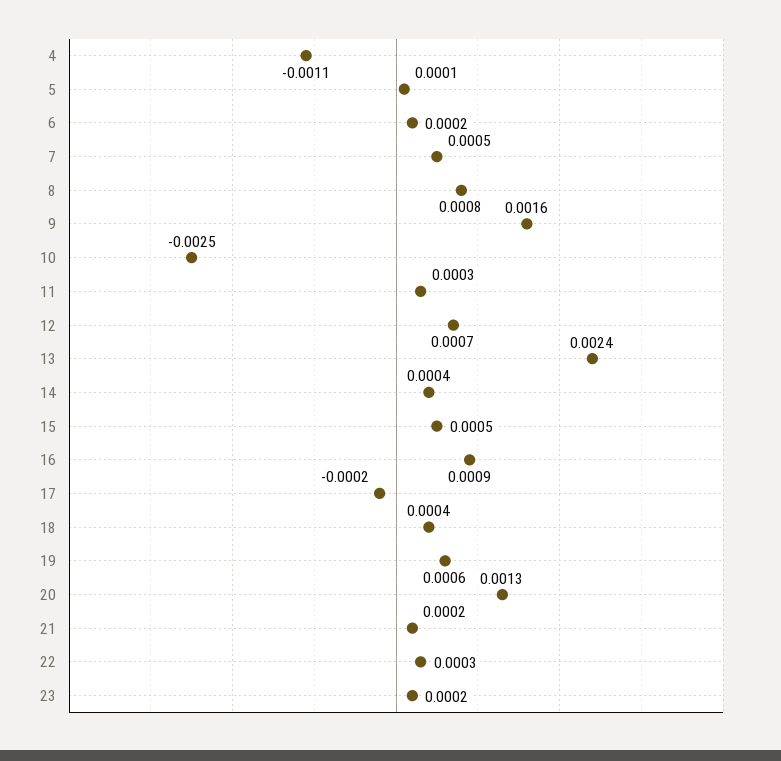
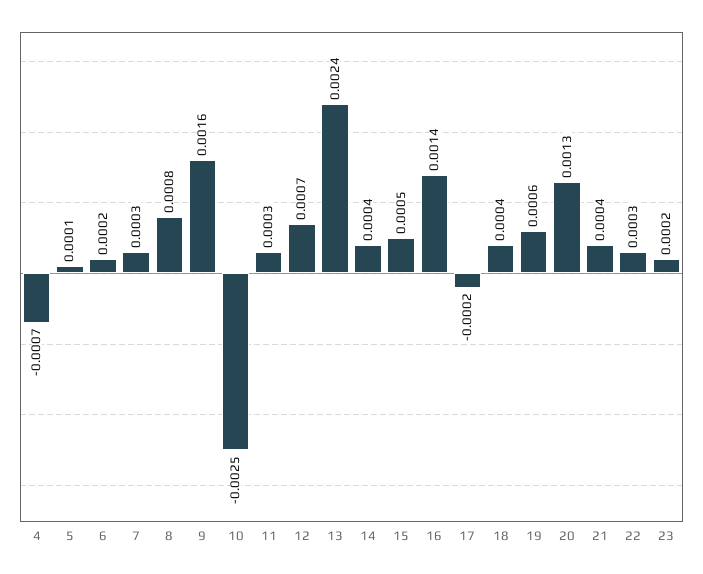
4: -0.0011 -> -0.0007
7: 0.0005 -> 0.0003
16: 0.0009 -> 0.0014
21: 0.0002 -> 0.0004

